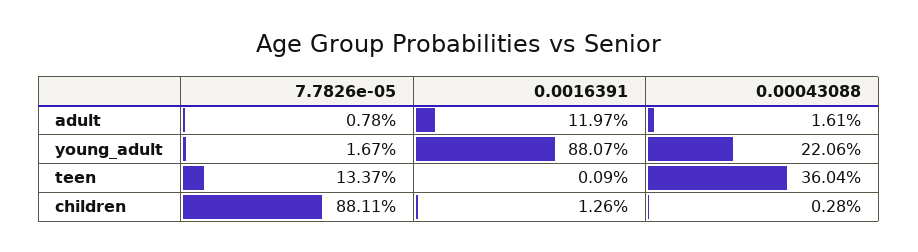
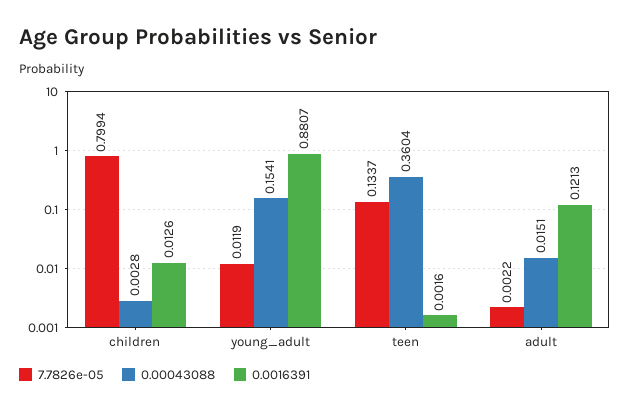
7.7826e-05, adult: 0.0078 -> 0.0022
0.0016391, adult: 0.1197 -> 0.1213
0.00043088, adult: 0.0161 -> 0.0151
7.7826e-05, young_adult: 0.0167 -> 0.0119
0.00043088, young_adult: 0.2206 -> 0.1541
0.0016391, teen: 0.0009 -> 0.0016
7.7826e-05, children: 0.8811 -> 0.7994

